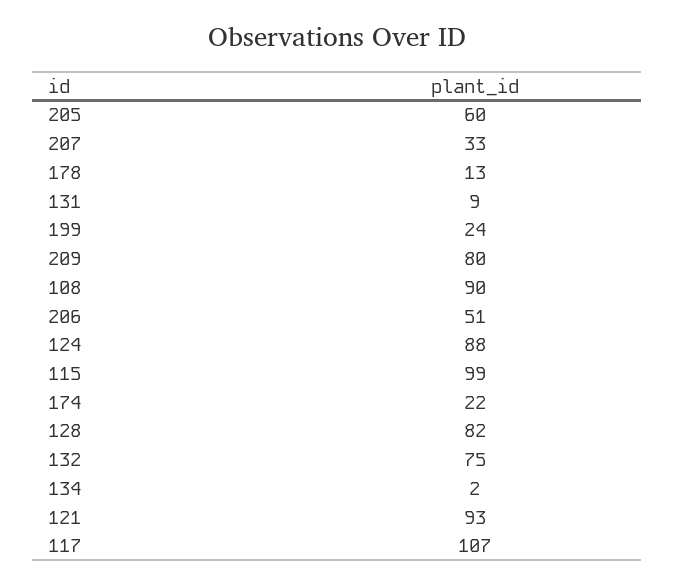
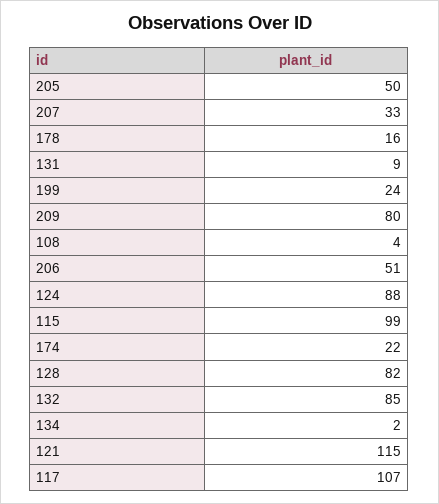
205: 60 -> 50
178: 13 -> 16
108: 90 -> 4
132: 75 -> 85
121: 93 -> 115

